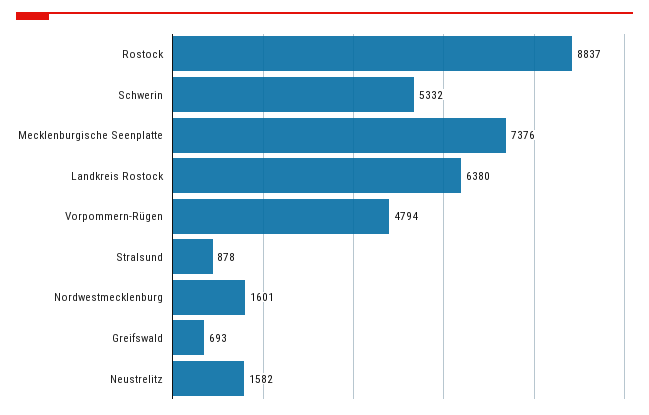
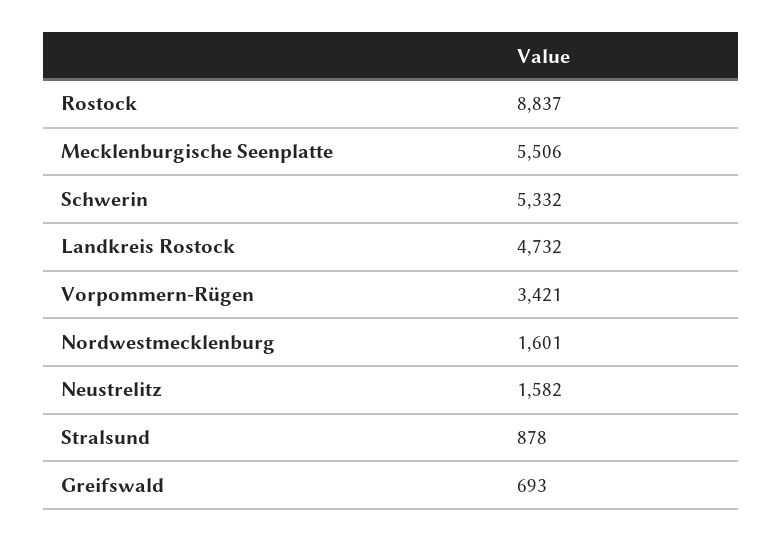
Mecklenburgische Seenplatte: 7376 -> 5506
Landkreis Rostock: 6380 -> 4732
Vorpommern-Rügen: 4794 -> 3421

